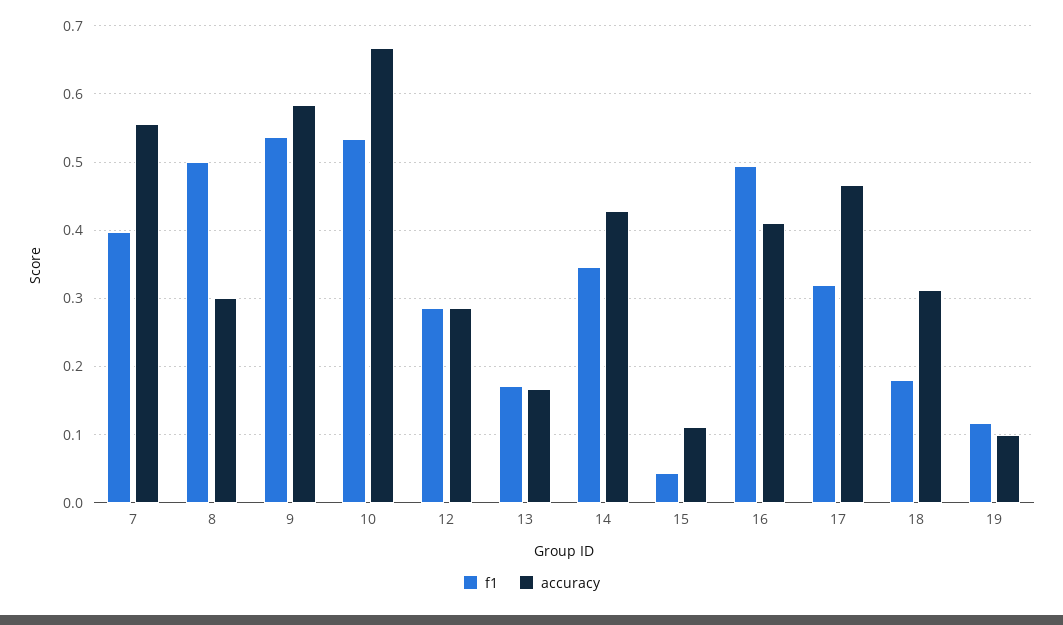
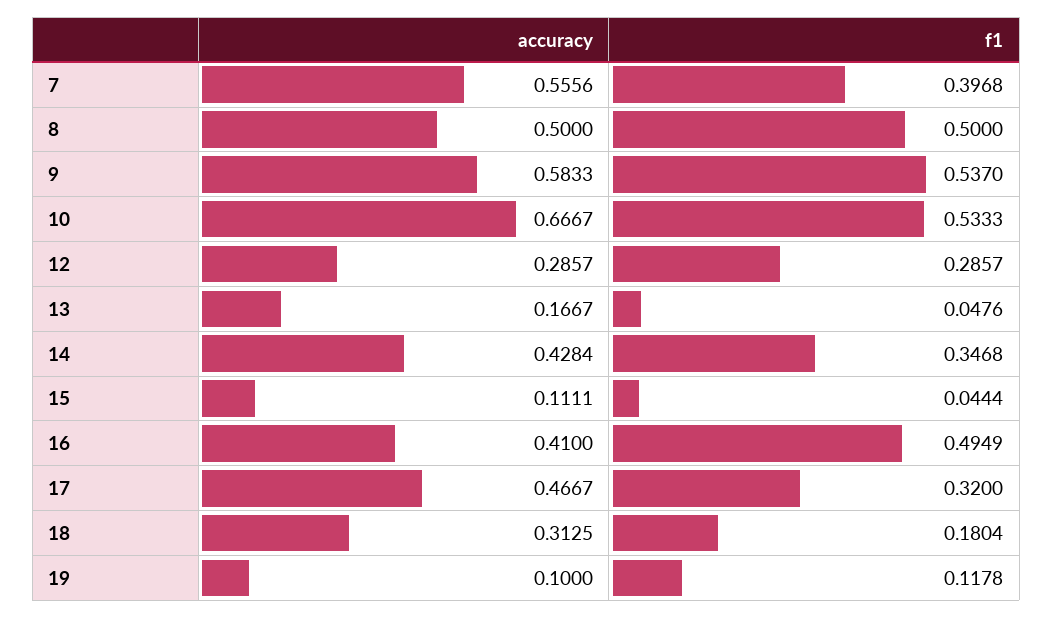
accuracy, 8: 0.3 -> 0.5
f1, 13: 0.17 -> 0.0476

